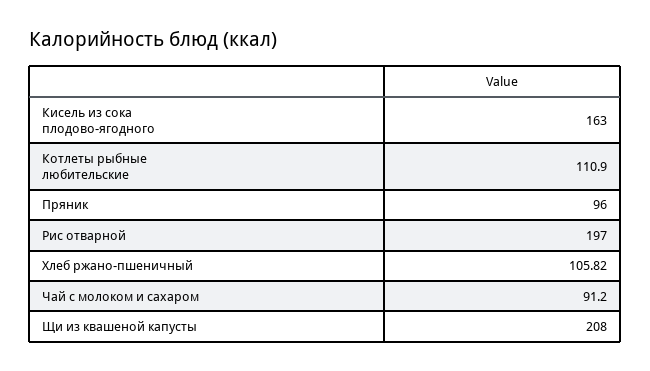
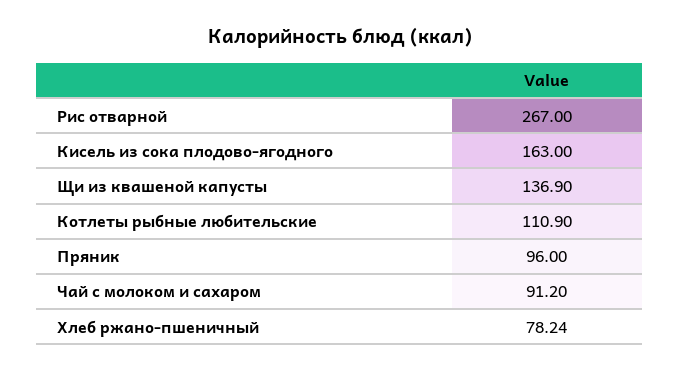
Рис отварной: 197 -> 267
Хлеб ржано-пшеничный: 105.82 -> 78.24
Щи из квашеной капусты: 208 -> 136.9

